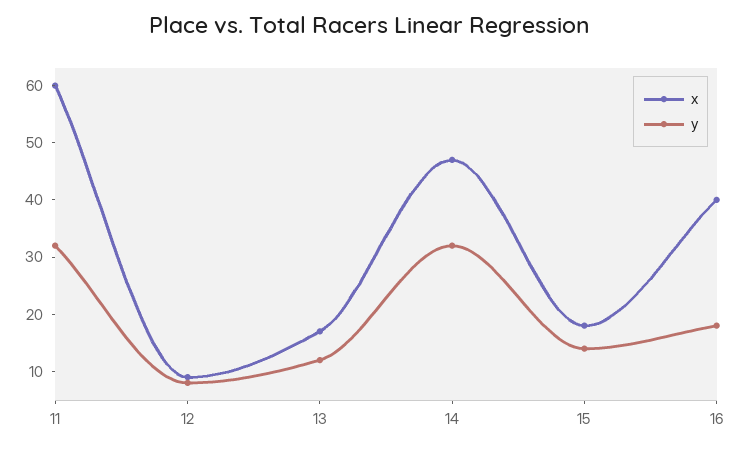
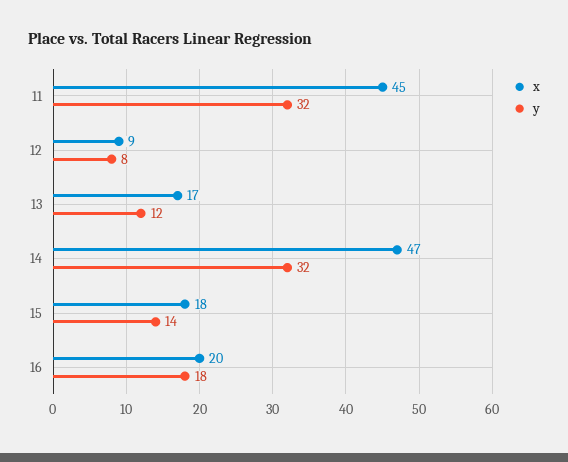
x, 11: 60 -> 45
x, 16: 40 -> 20

